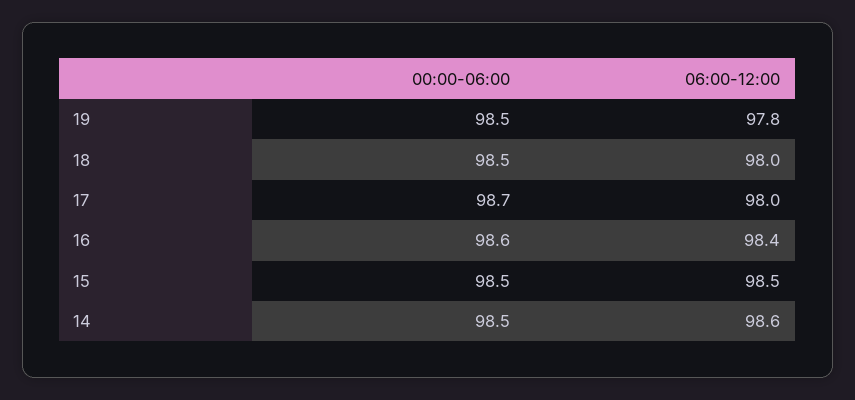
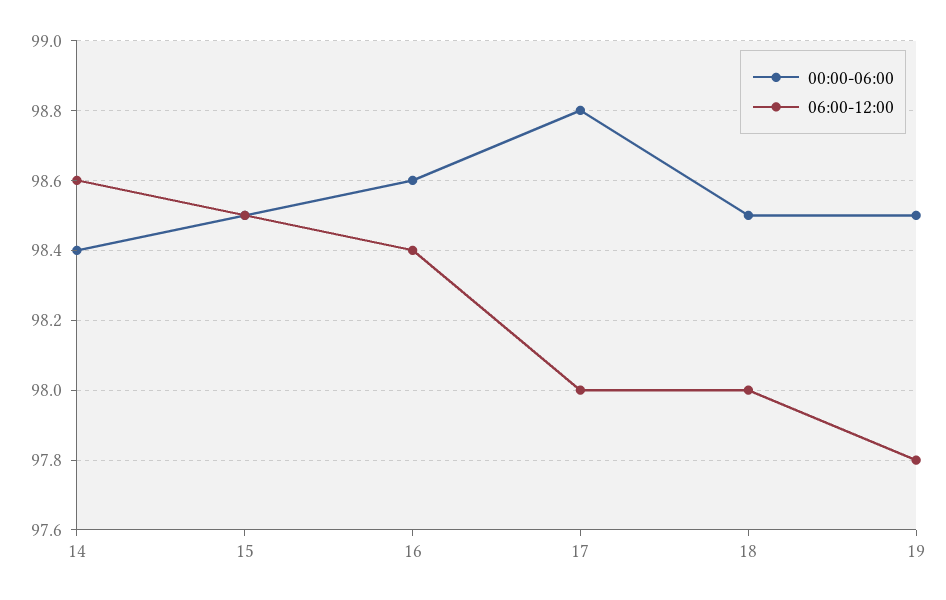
00:00-06:00, 17: 98.7 -> 98.8
00:00-06:00, 14: 98.5 -> 98.4

